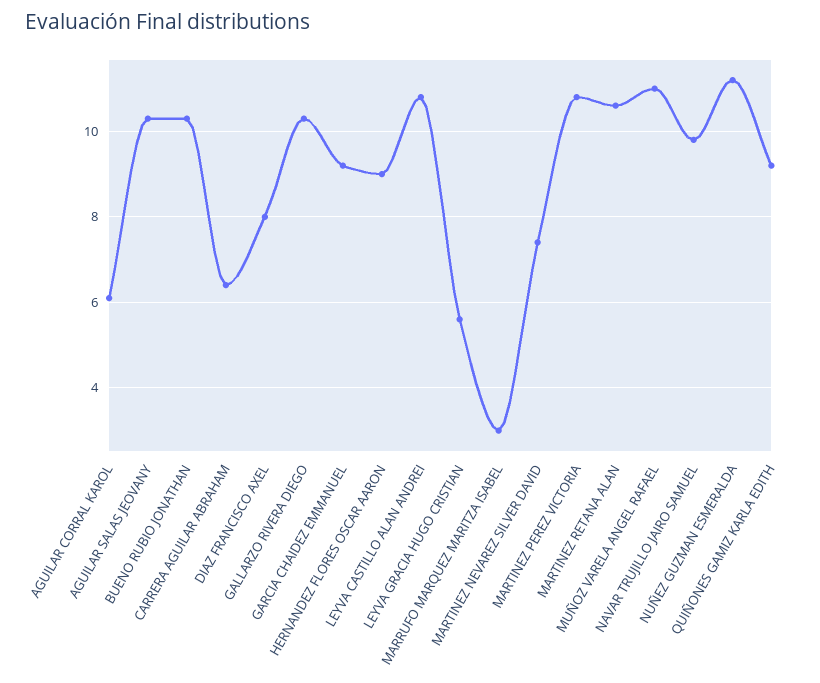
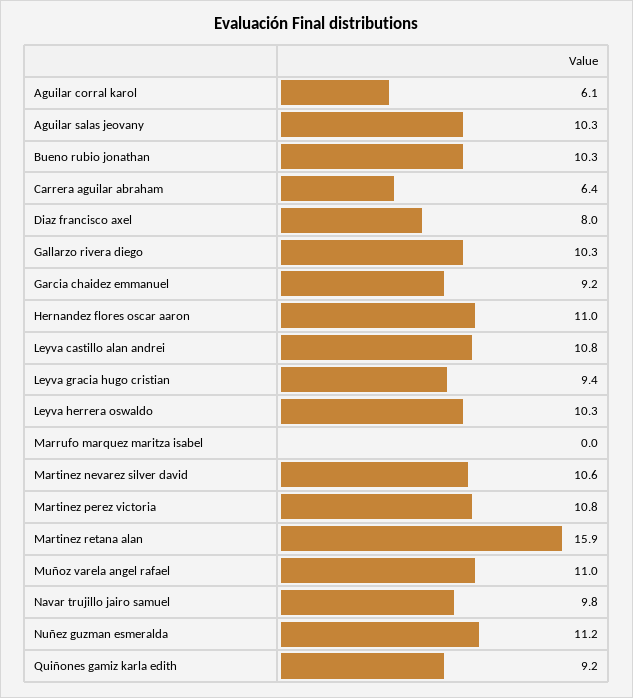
HERNANDEZ FLORES OSCAR AARON: 9 -> 11
LEYVA GRACIA HUGO CRISTIAN: 5.5 -> 9.4
MARRUFO MARQUEZ MARITZA ISABEL: 3 -> 0
MARTINEZ NEVAREZ SILVER DAVID: 7.5 -> 10.6
MARTINEZ RETANA ALAN: 10.5 -> 15.9
Leyva herrera oswaldo: none -> 10.3

